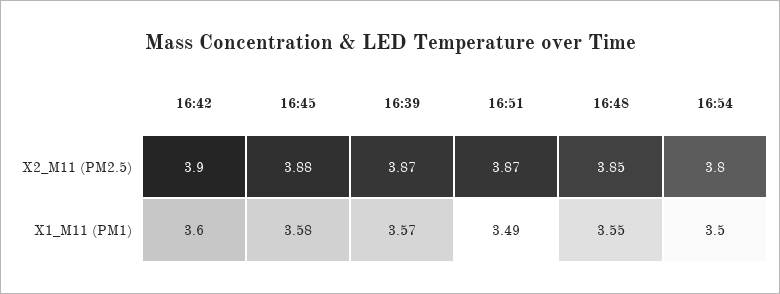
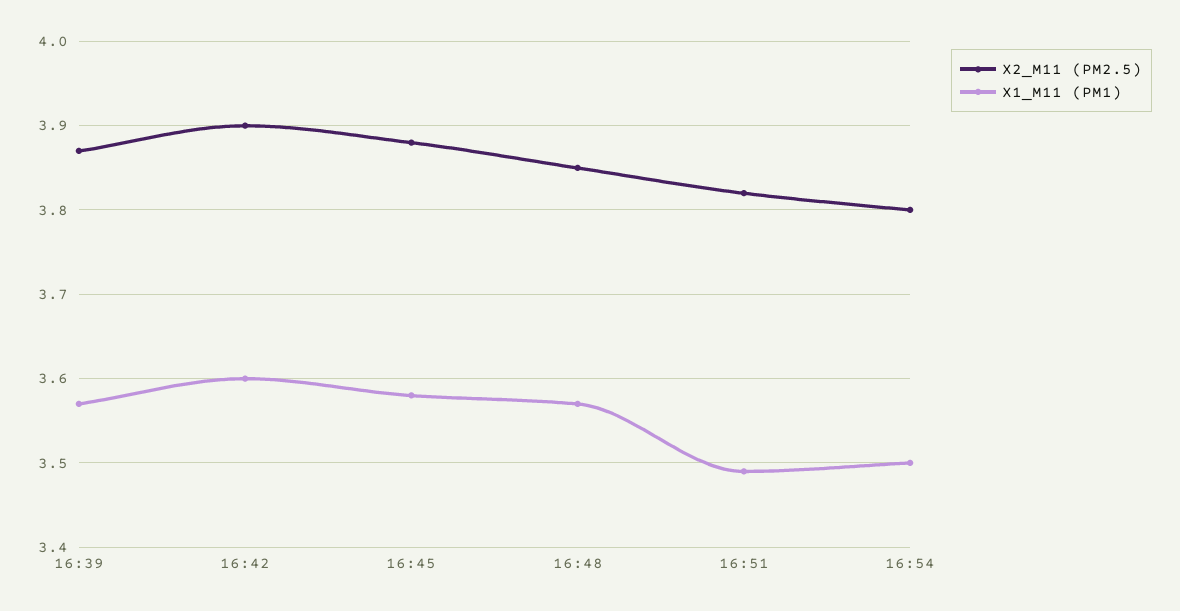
X2_M11 (PM2.5), 16:51: 3.87 -> 3.82
X1_M11 (PM1), 16:48: 3.55 -> 3.57

